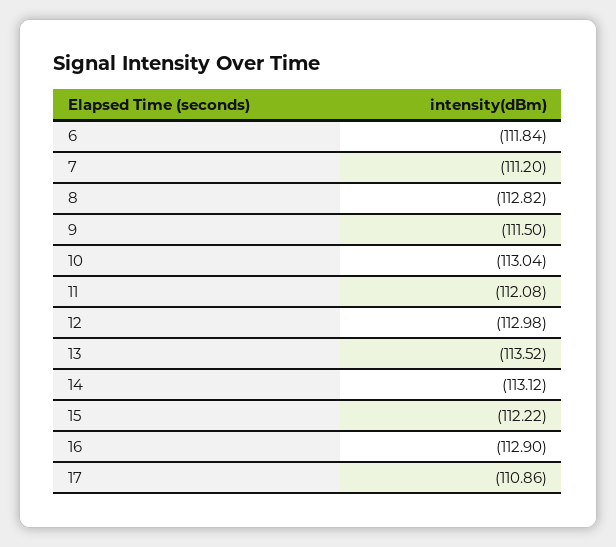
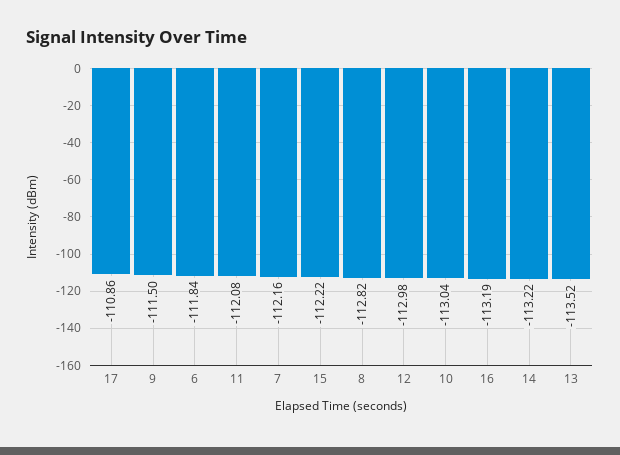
7: -111.2 -> -112.16
14: -113.12 -> -113.22
16: -112.9 -> -113.19

